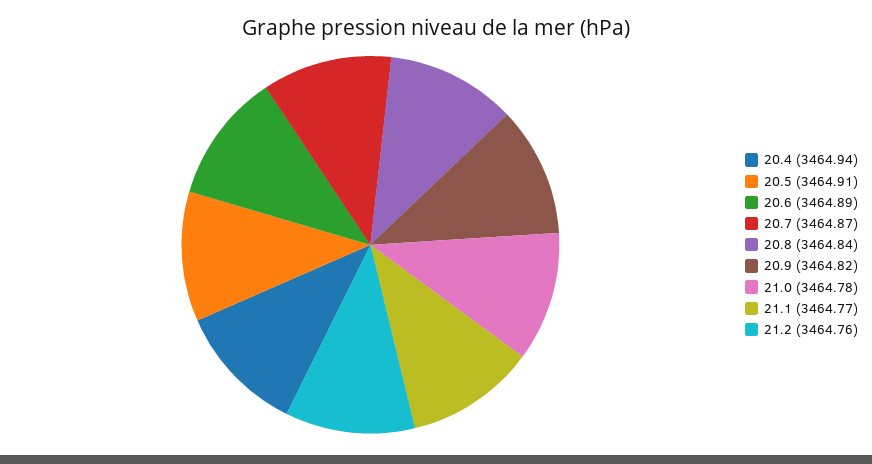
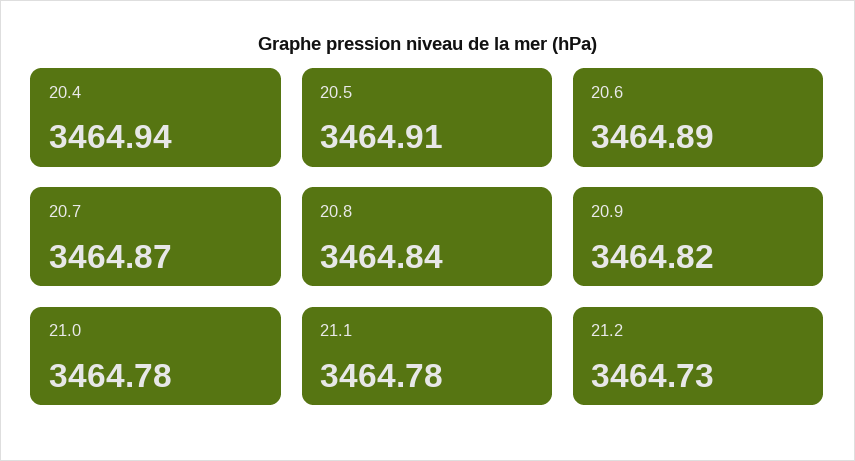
21.1: 3464.77 -> 3464.78
21.2: 3464.76 -> 3464.73

